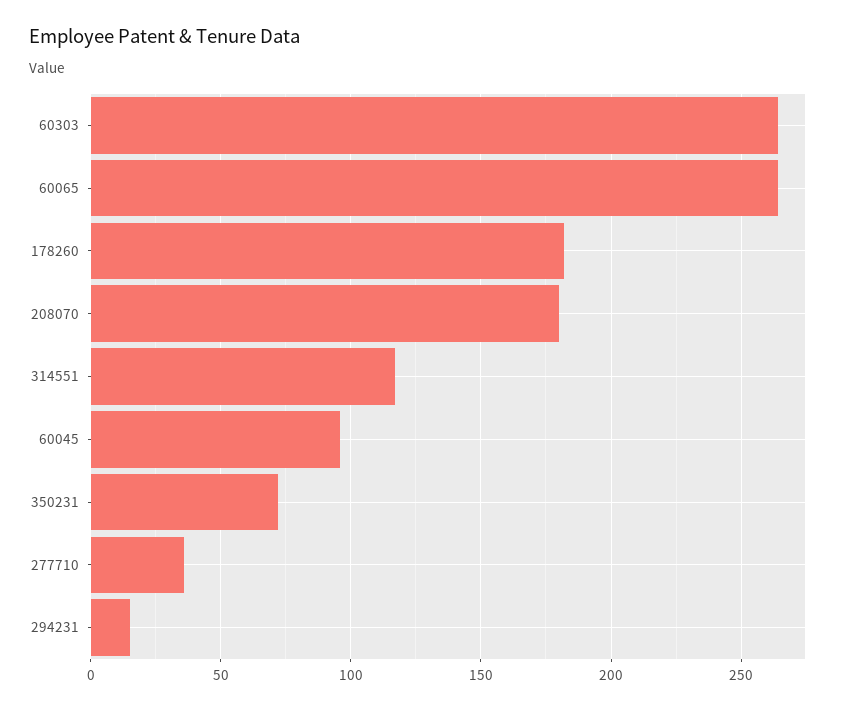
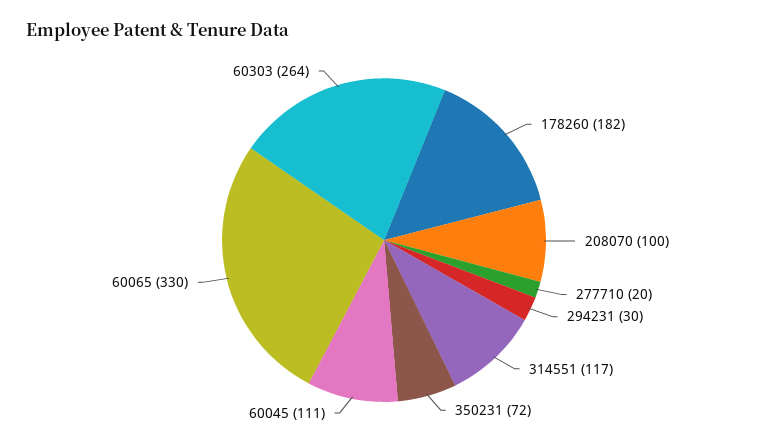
60065: 265 -> 330
208070: 180 -> 100
60045: 95 -> 111
277710: 35 -> 20
294231: 15 -> 30

